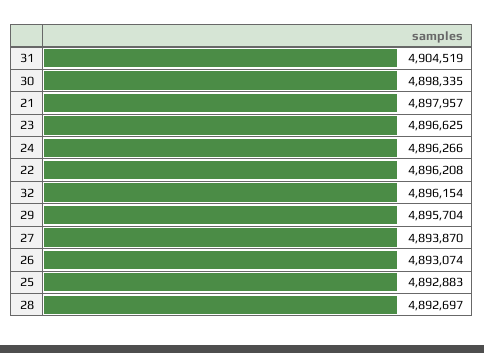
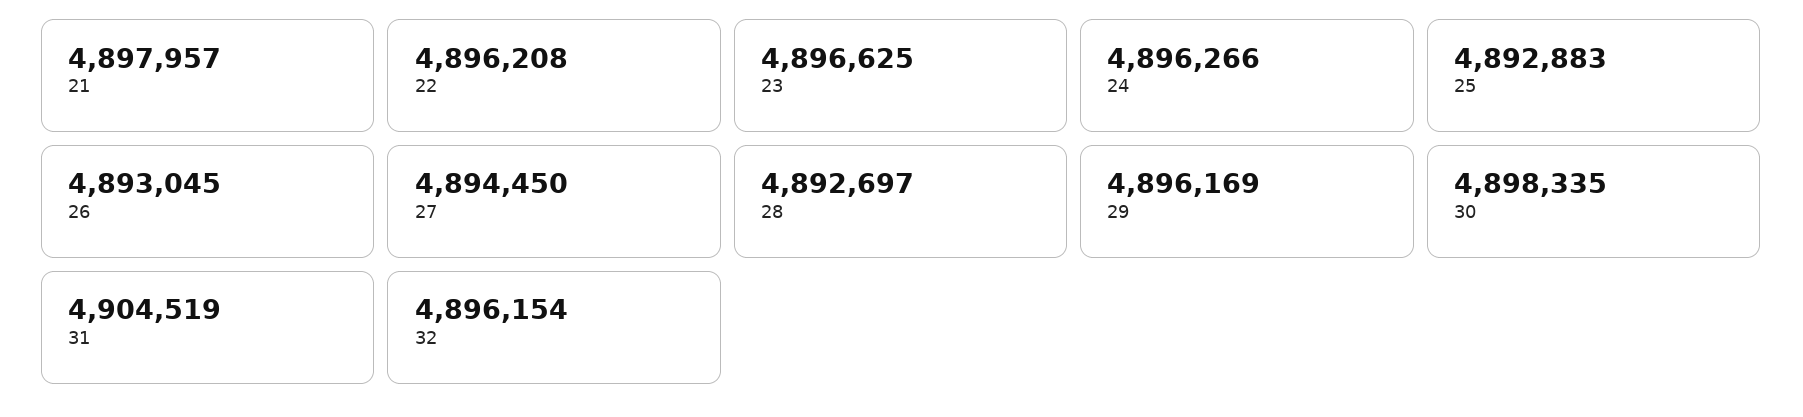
29: 4895704 -> 4896169
27: 4893870 -> 4894450
26: 4893074 -> 4893045

